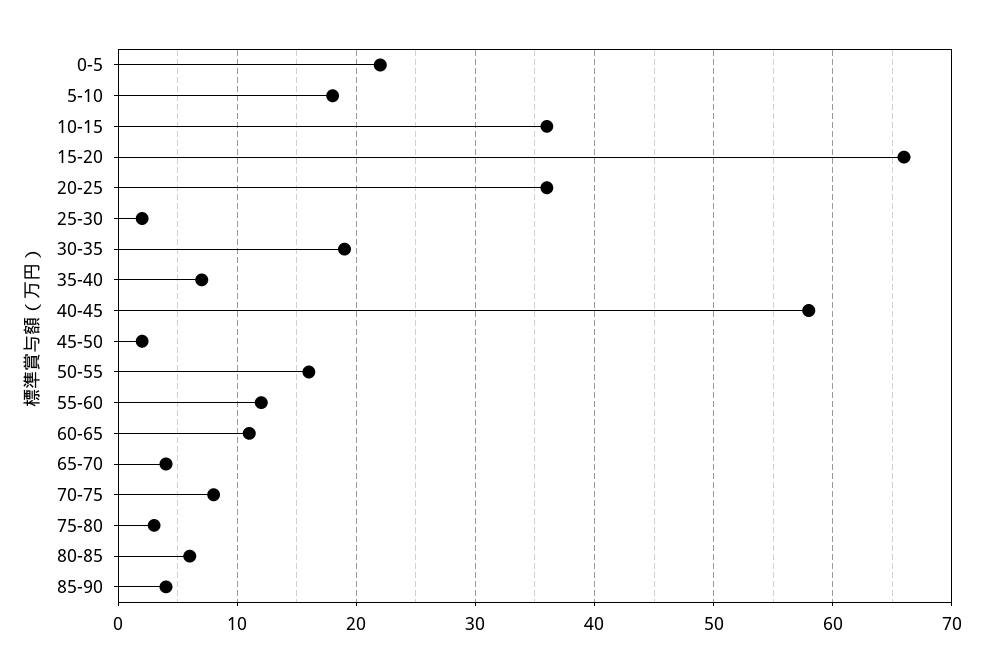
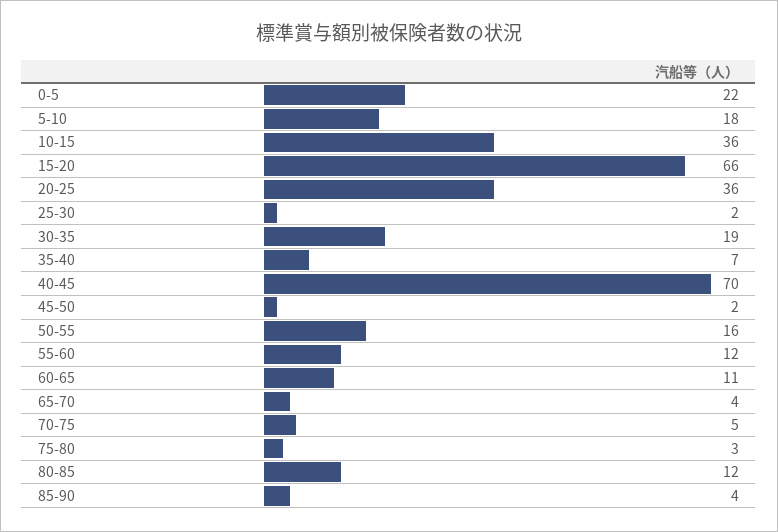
40-45: 58 -> 70
70-75: 8 -> 5
80-85: 6 -> 12

